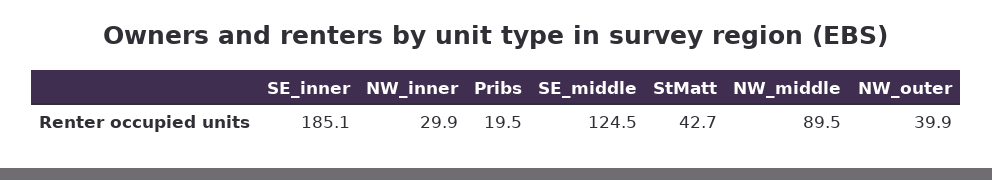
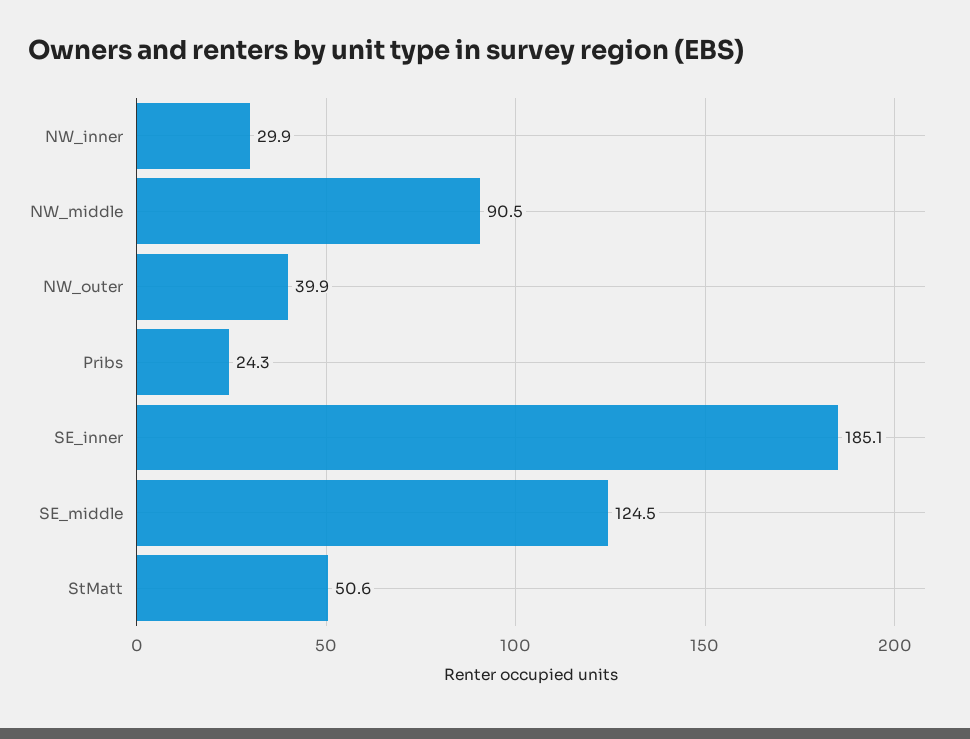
Pribs: 19.5 -> 24.3
StMatt: 42.7 -> 50.6
NW_middle: 89.5 -> 90.5

